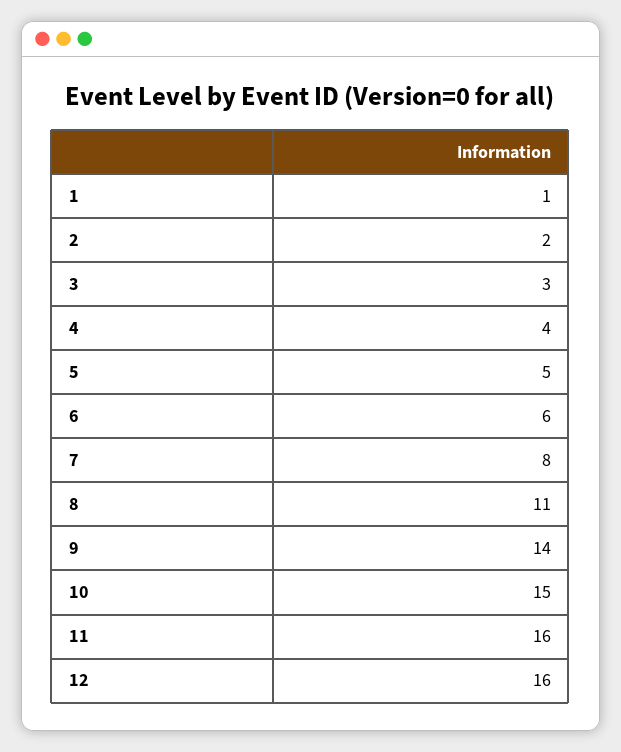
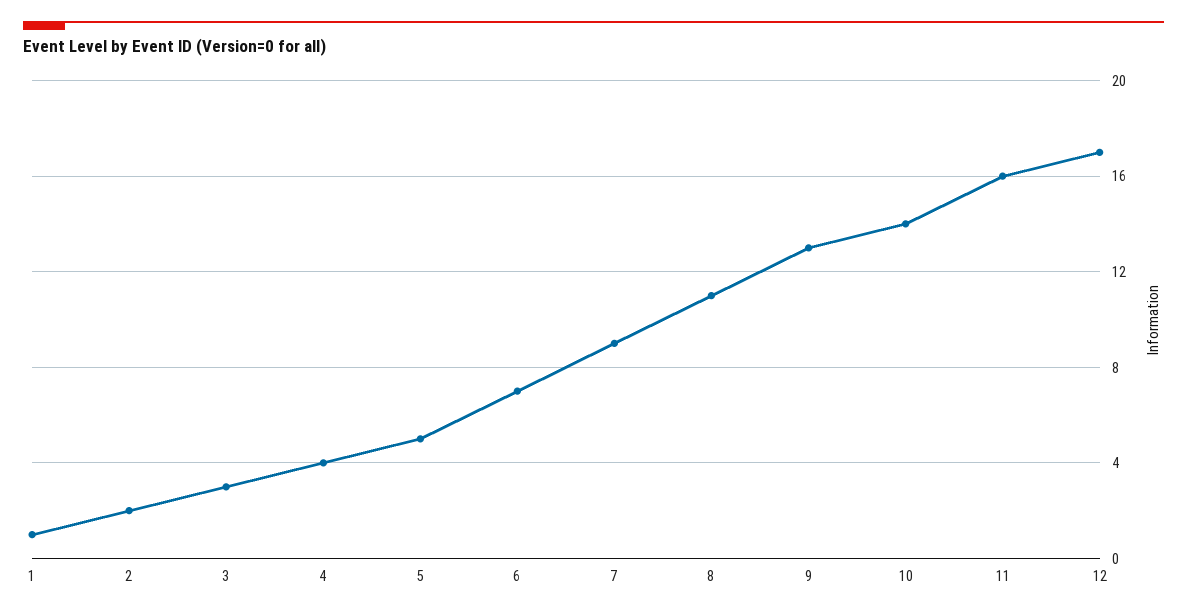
6: 6 -> 7
7: 8 -> 9
9: 14 -> 13
10: 15 -> 14
12: 16 -> 17

